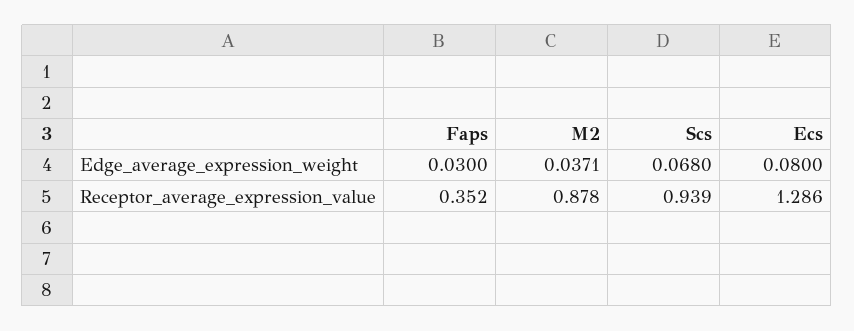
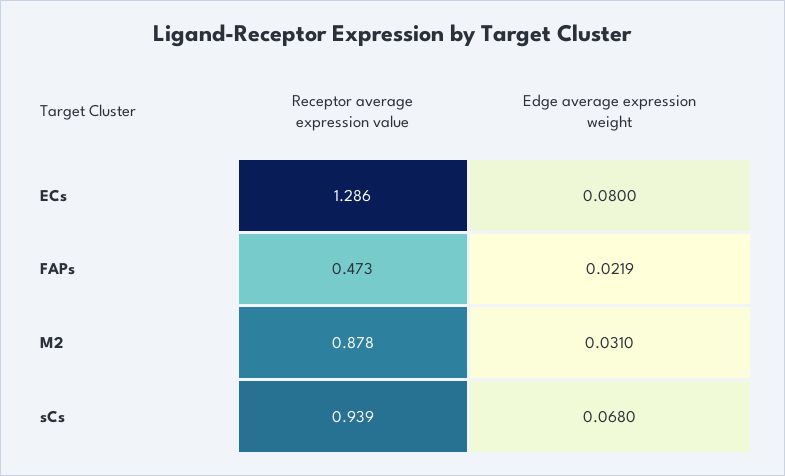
Faps, Edge_average_expression_weight: 0.03 -> 0.0219
M2, Edge_average_expression_weight: 0.0371 -> 0.031
Faps, Receptor_average_expression_value: 0.352 -> 0.473

